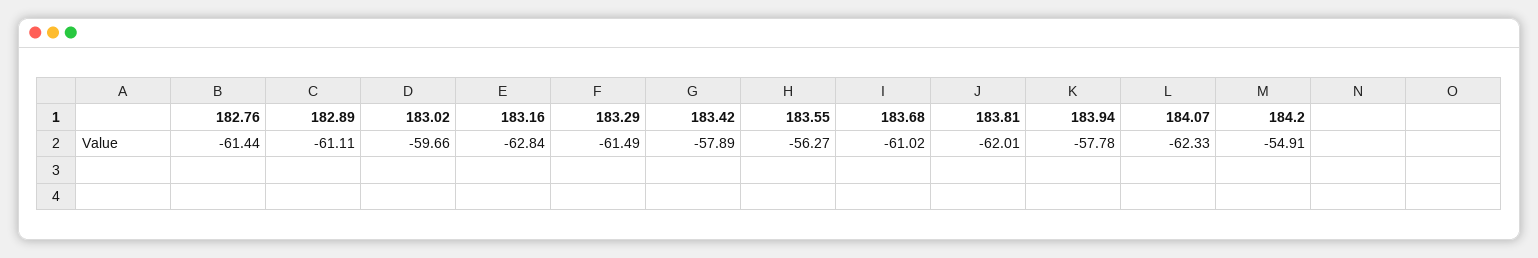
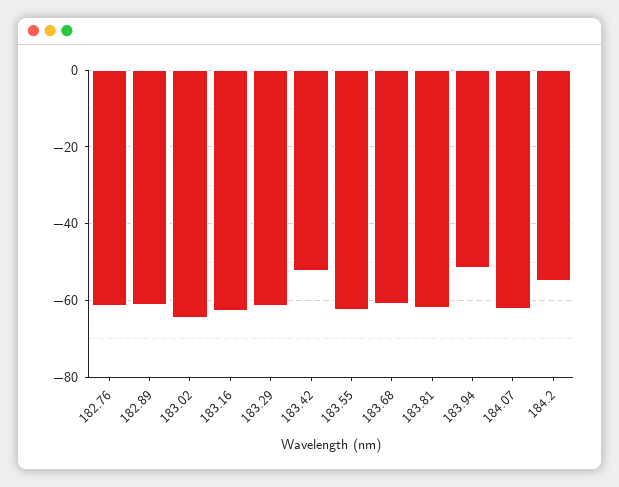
183.02: -59.66 -> -64
183.42: -57.89 -> -52
183.55: -56.27 -> -62
183.94: -57.78 -> -52

